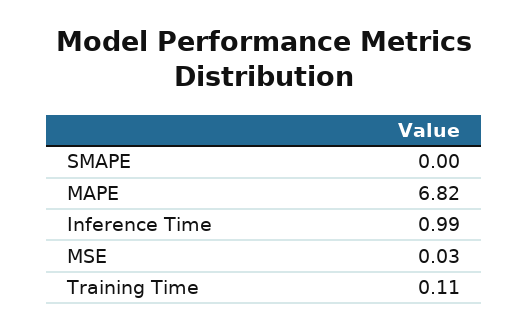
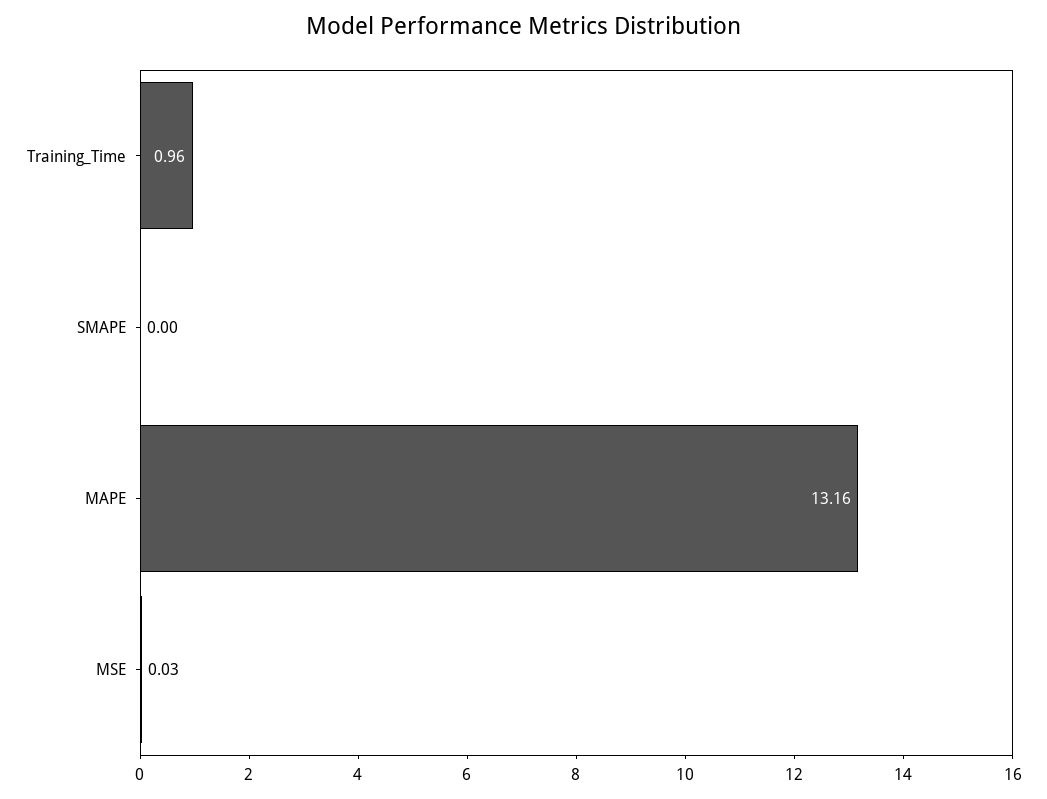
MAPE: 6.82 -> 13.16
Inference Time: 0.99 -> none
Training Time: 0.11 -> 0.96

